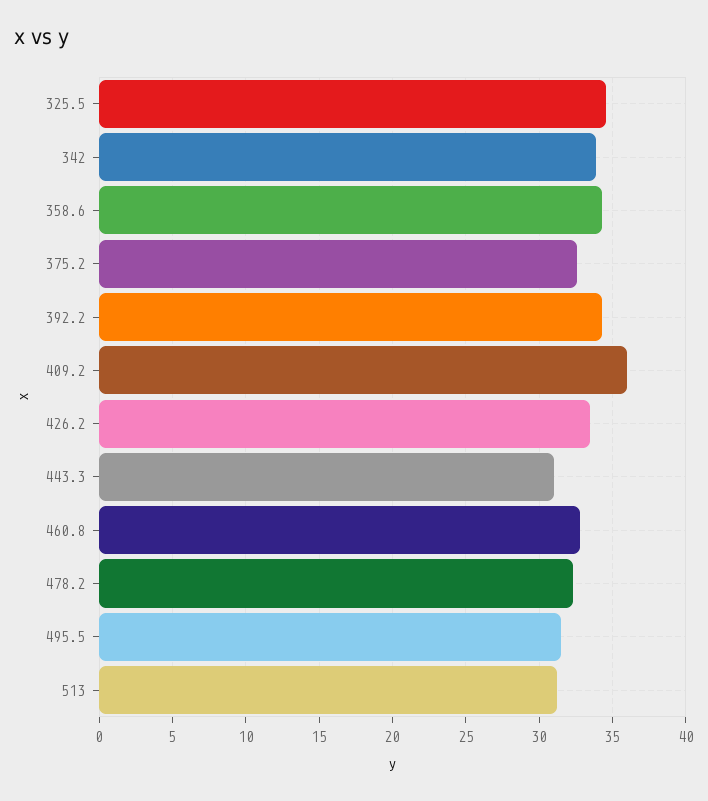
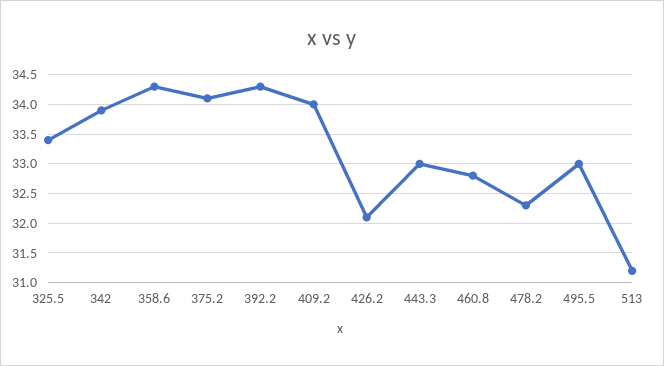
325.5: 34.5 -> 33.5
375.2: 32.5 -> 34
409.2: 36 -> 34
426.2: 33.5 -> 32
443.3: 31 -> 33
495.5: 31.5 -> 33

